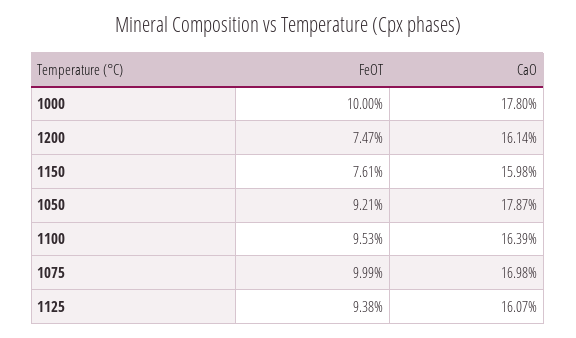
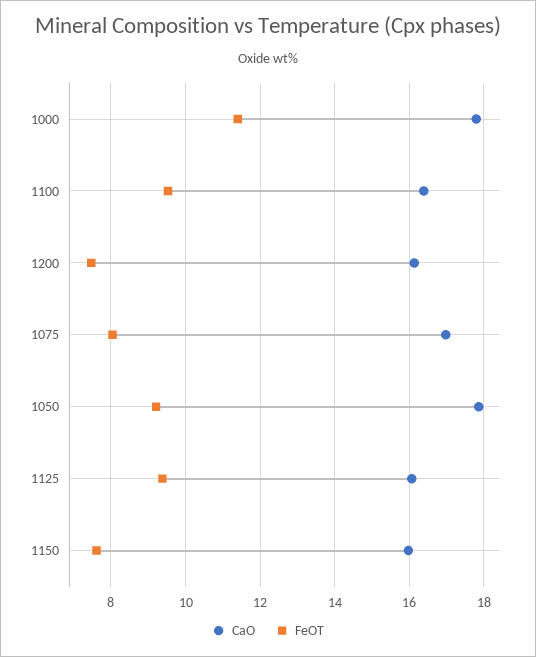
FeOT, 1000: 10 -> 11.4
FeOT, 1075: 9.99 -> 8

